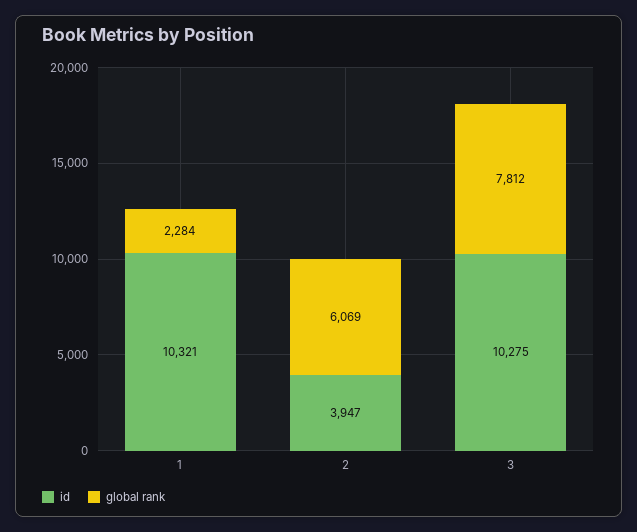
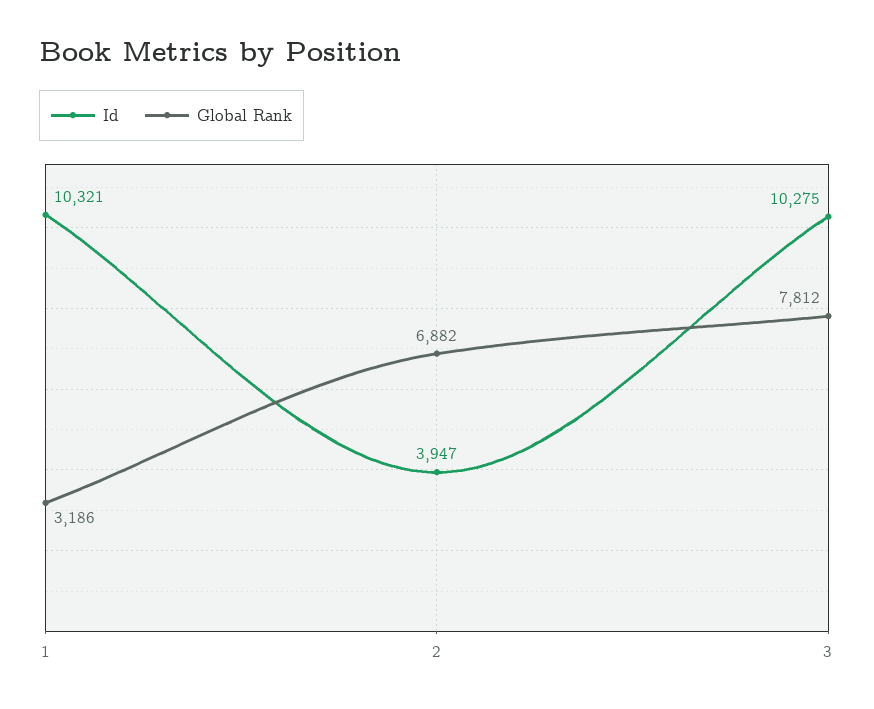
global rank, 1: 2284 -> 3186
global rank, 2: 6069 -> 6882

